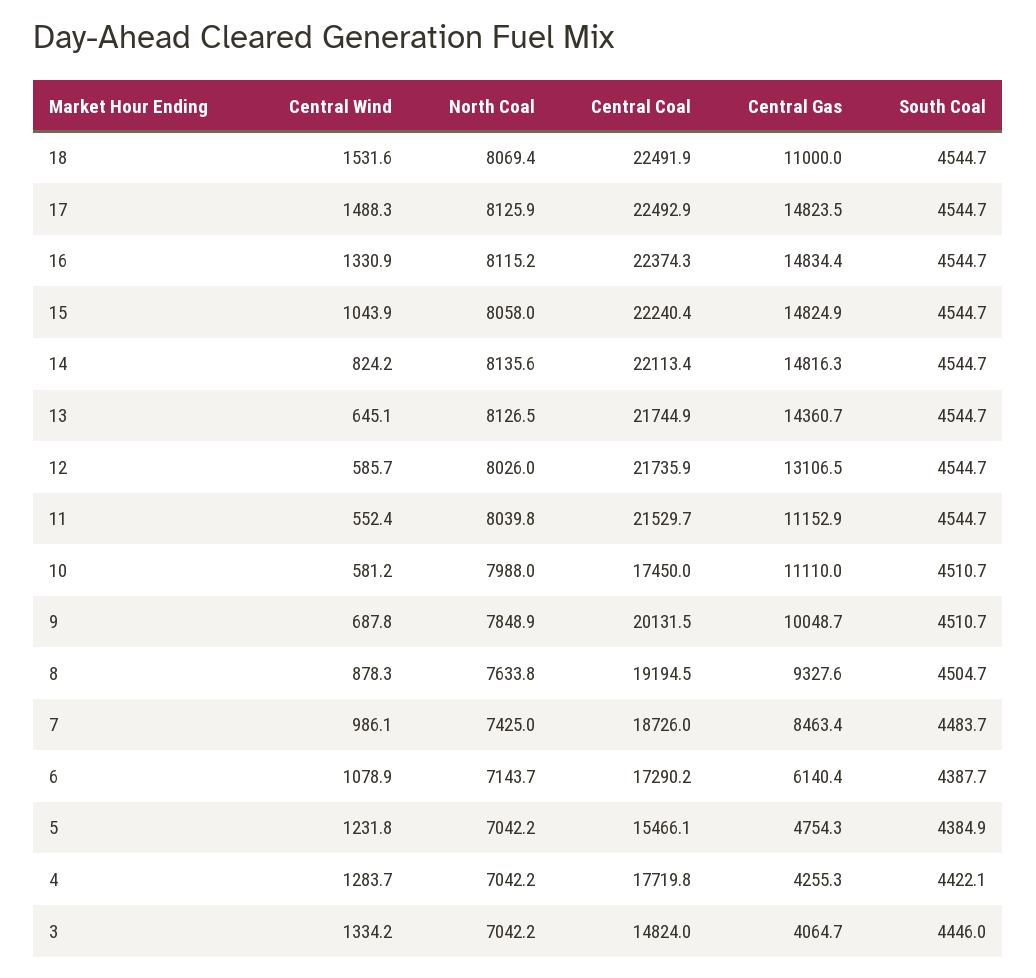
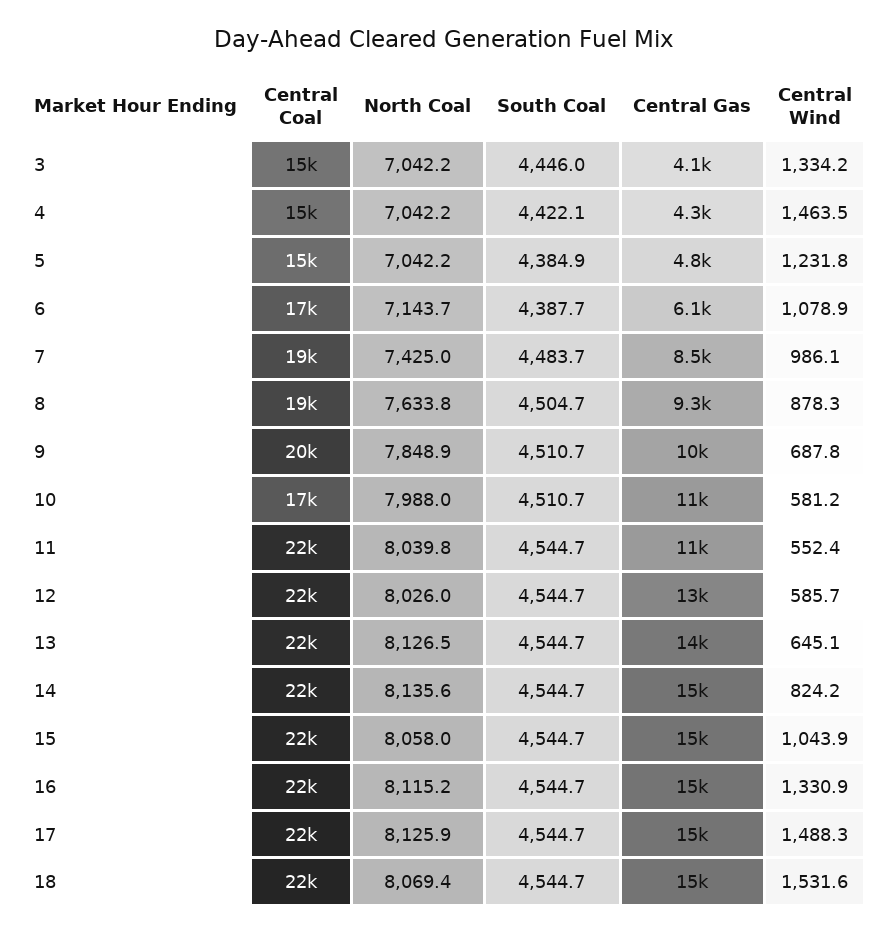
Central Gas, 18: 11000 -> 15000
Central Wind, 4: 1283.7 -> 1463.5
Central Coal, 4: 17719.8 -> 15000

